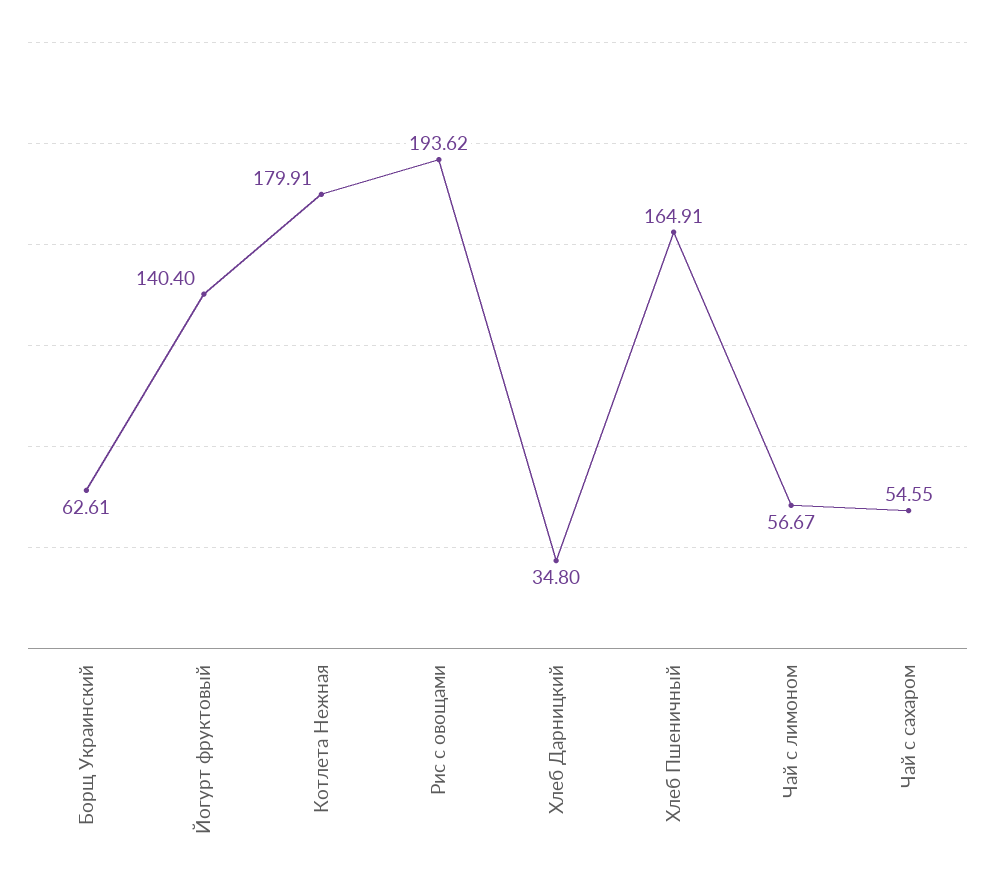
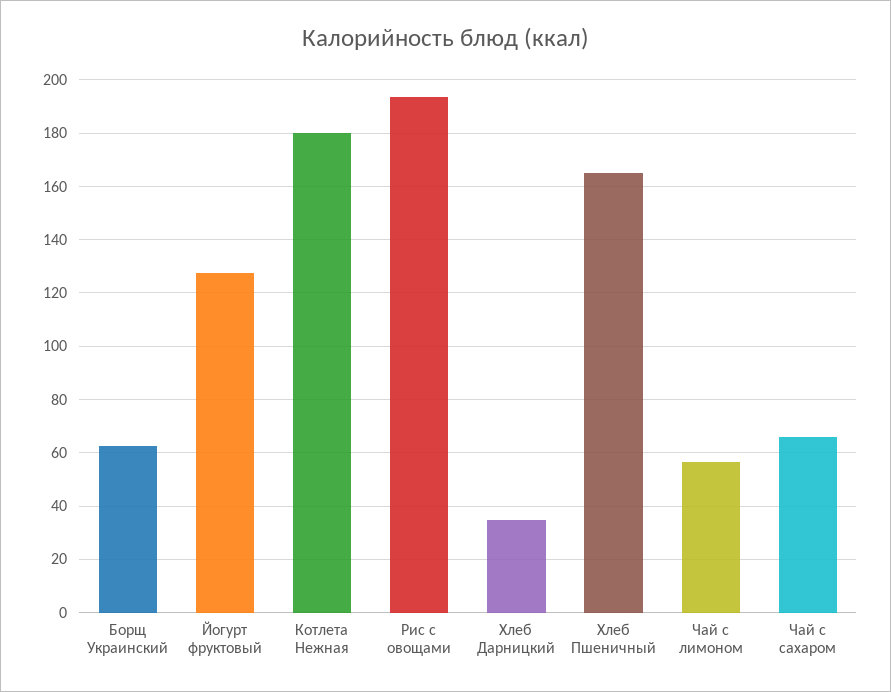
Йогурт фруктовый: 140.4 -> 127.5
Чай с сахаром: 54.55 -> 65

